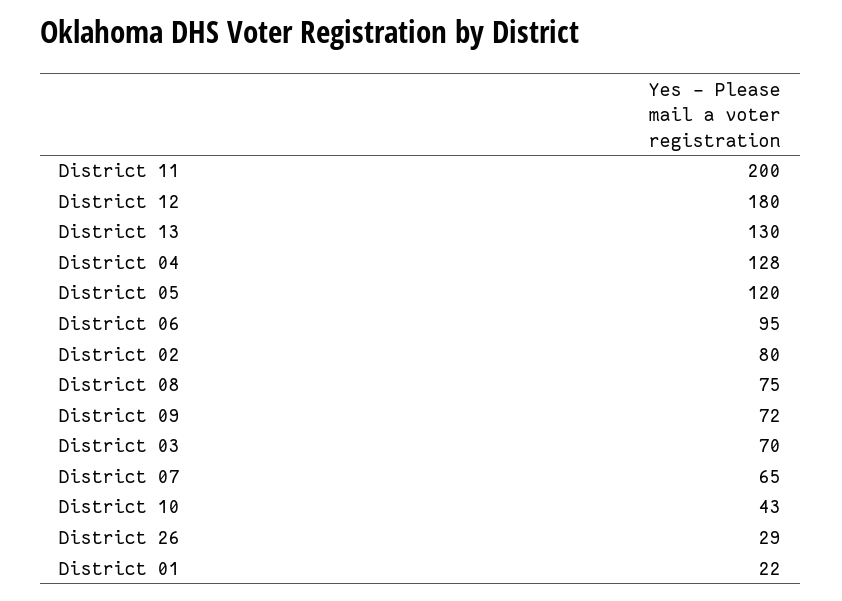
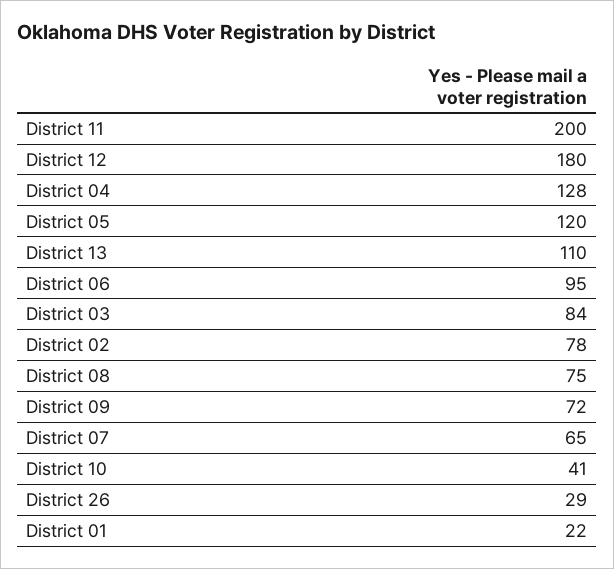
District 13: 130 -> 110
District 02: 80 -> 78
District 03: 70 -> 84
District 10: 43 -> 41

